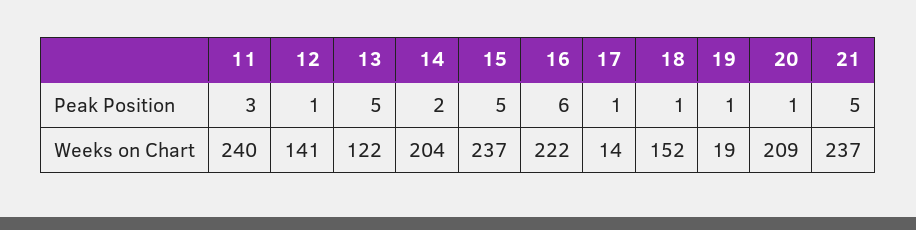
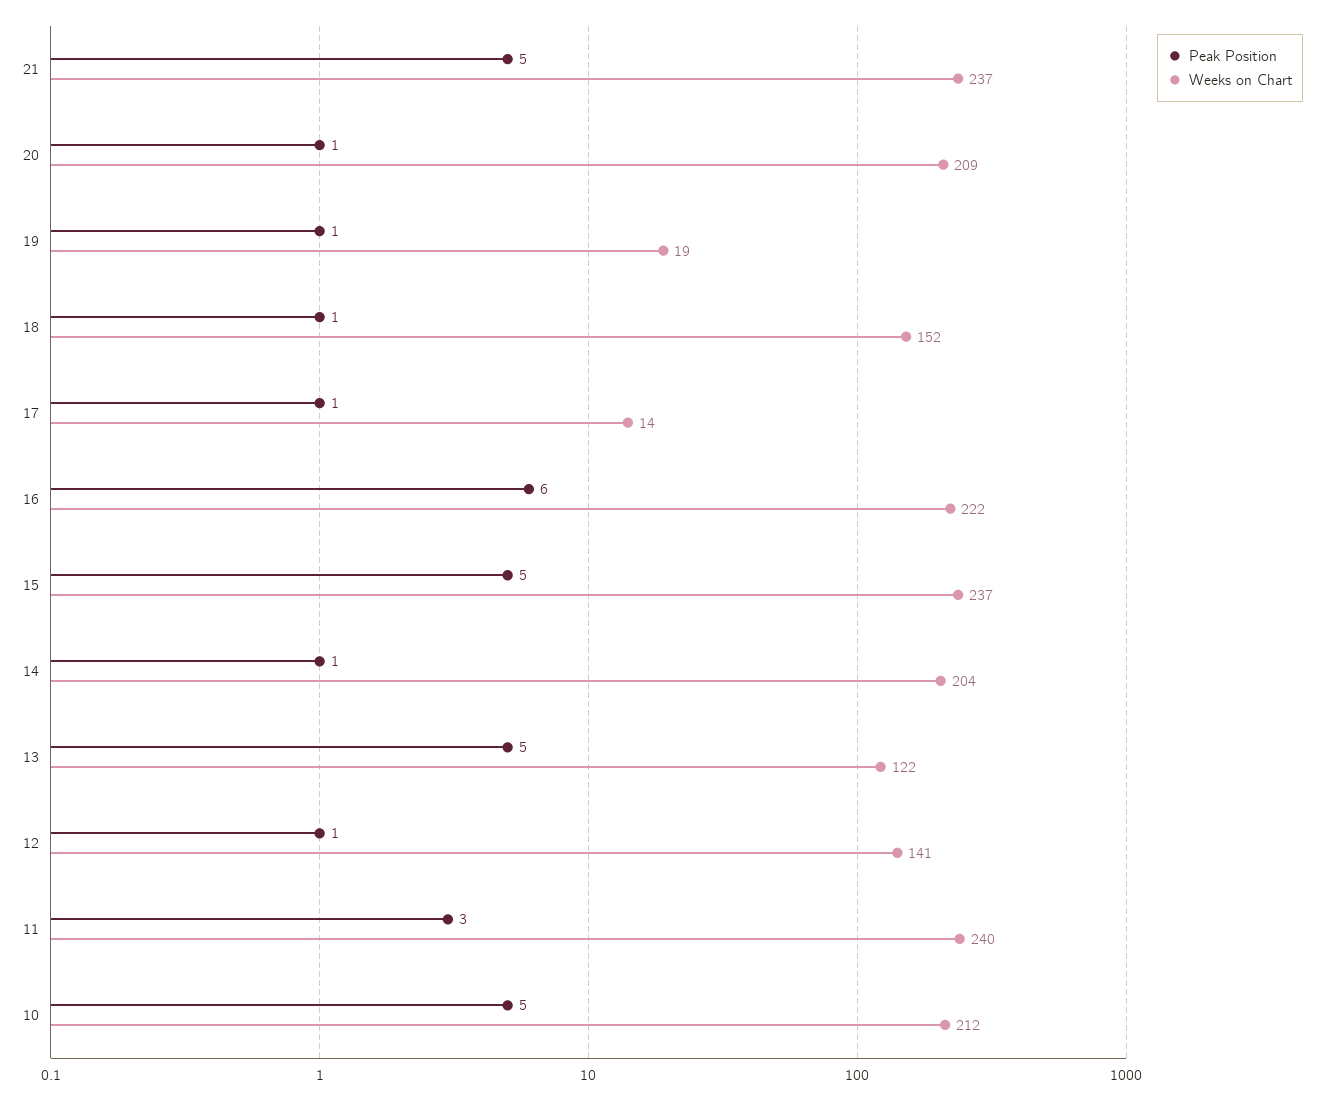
Peak Position, 14: 2 -> 1
Peak Position, 10: none -> 5
Weeks on Chart, 10: none -> 212

